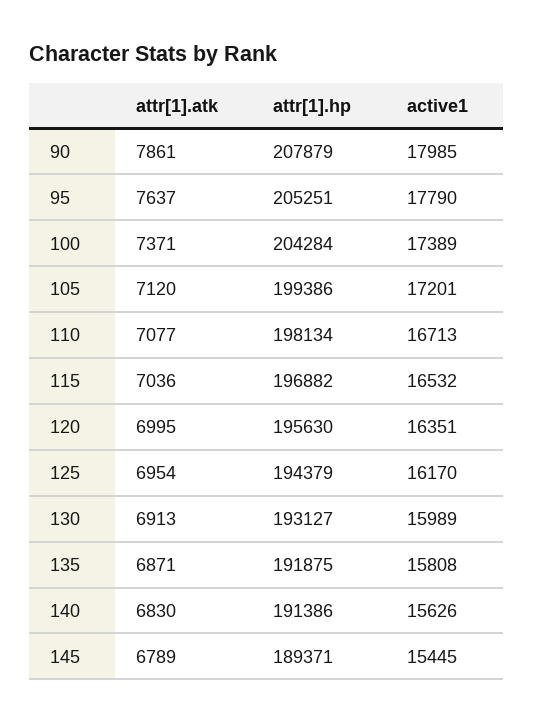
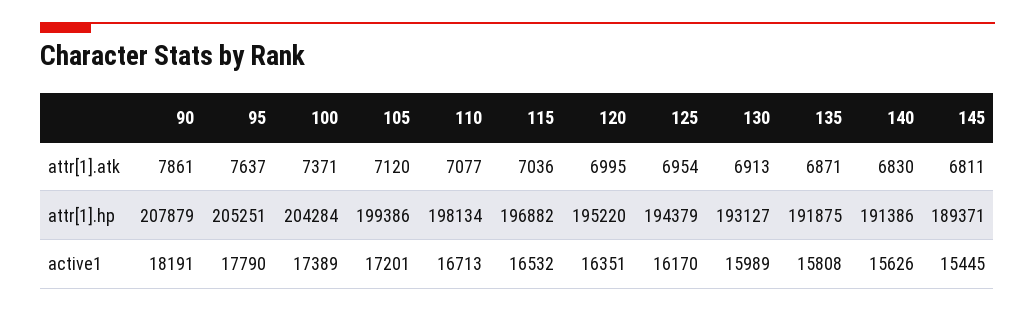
active1, 90: 17985 -> 18191
attr[1].hp, 120: 195630 -> 195220
attr[1].atk, 145: 6789 -> 6811

